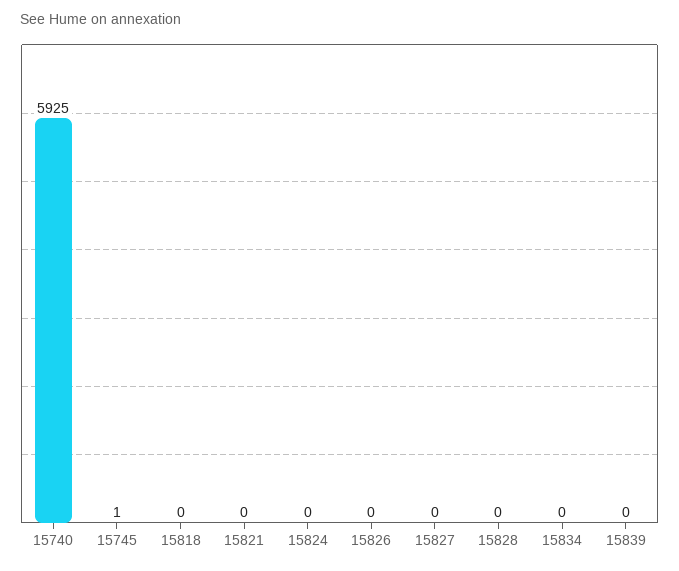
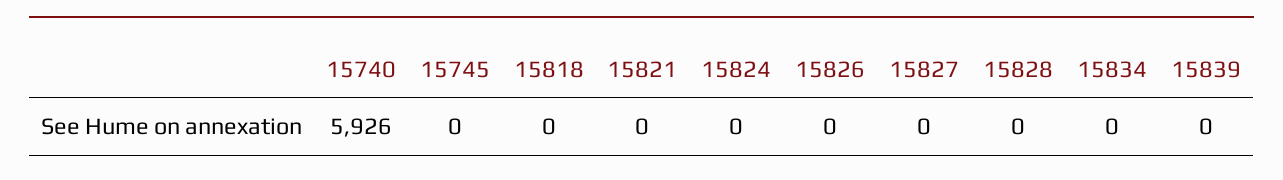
15740: 5925 -> 5926
15745: 1 -> 0

